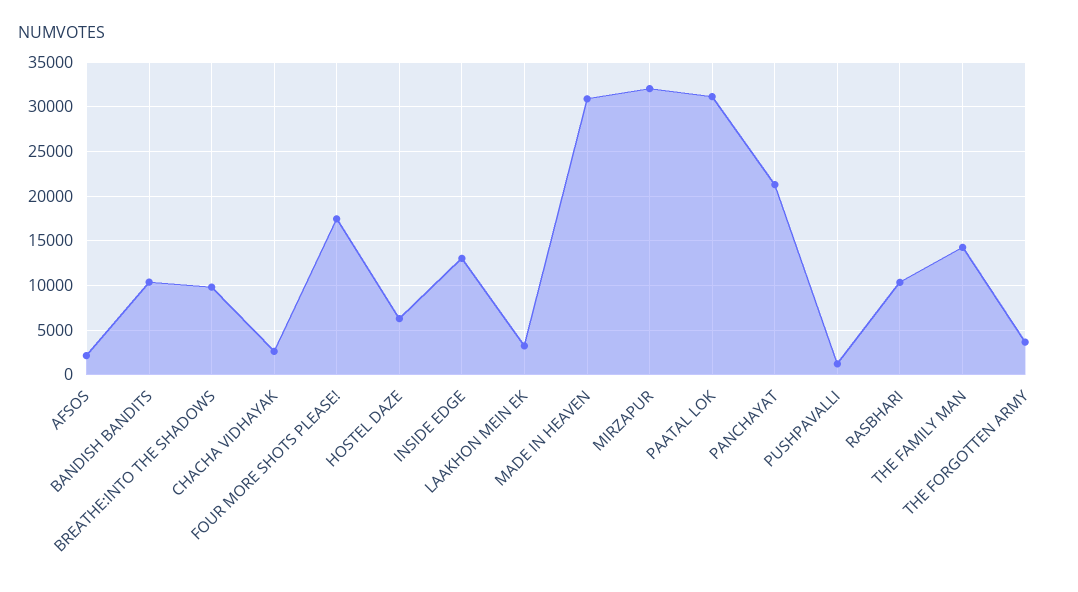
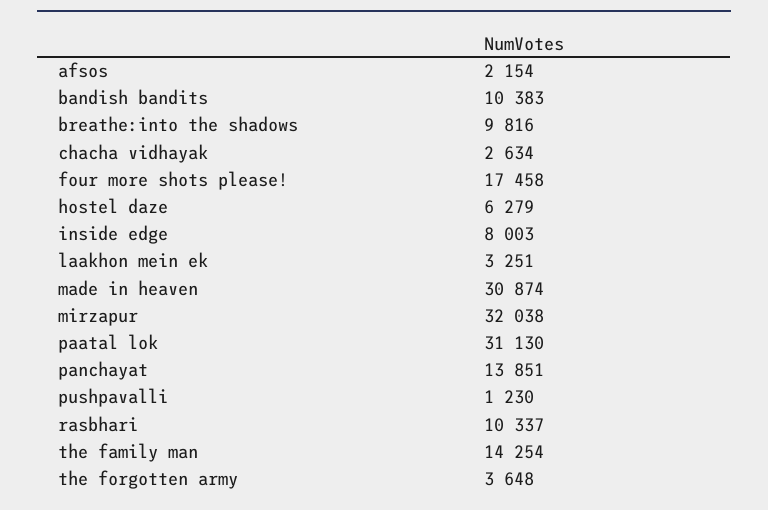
INSIDE EDGE: 13000 -> 8003
PANCHAYAT: 21000 -> 13851

